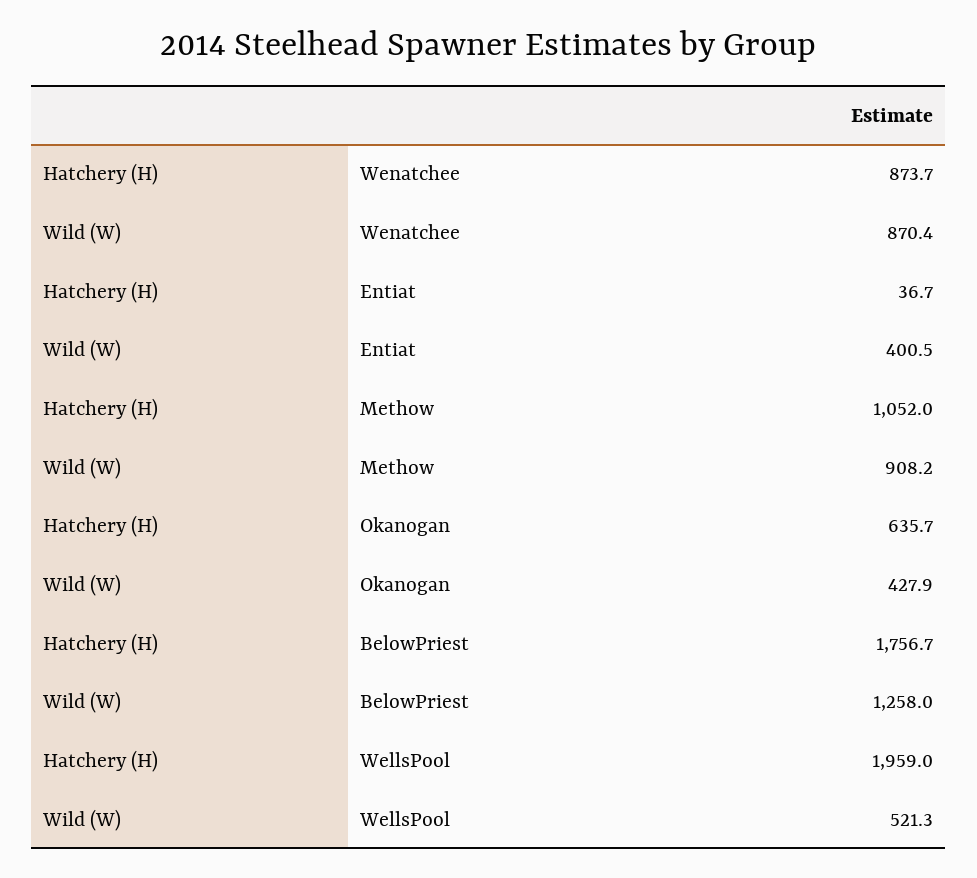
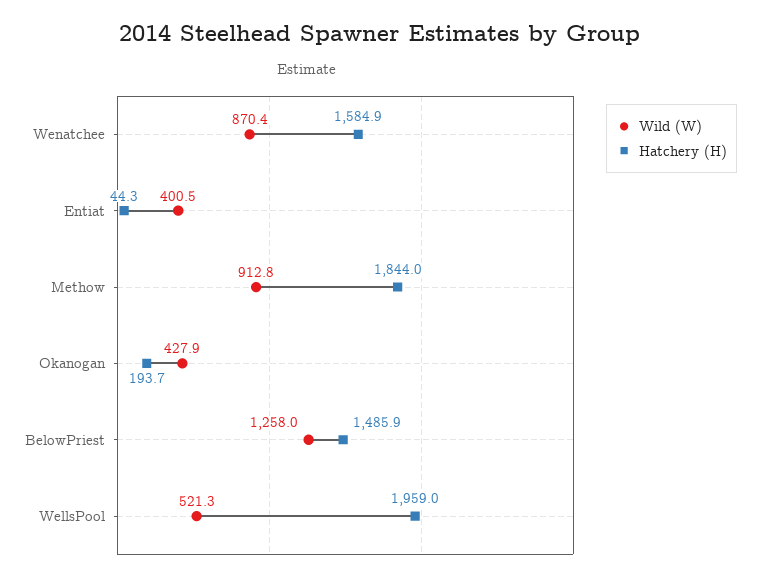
Hatchery (H), Wenatchee: 873.7 -> 1584.9
Hatchery (H), Entiat: 36.7 -> 44.3
Hatchery (H), Methow: 1052 -> 1844
Wild (W), Methow: 908.2 -> 912.8
Hatchery (H), Okanogan: 635.7 -> 193.7
Hatchery (H), BelowPriest: 1756.7 -> 1485.9

